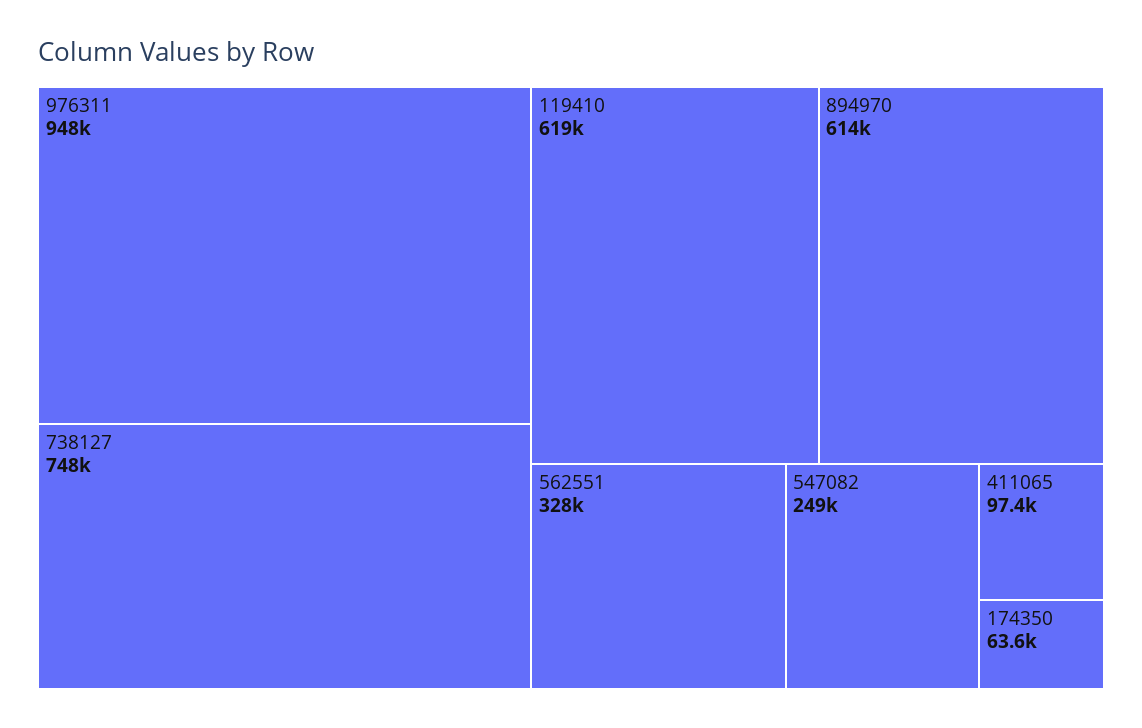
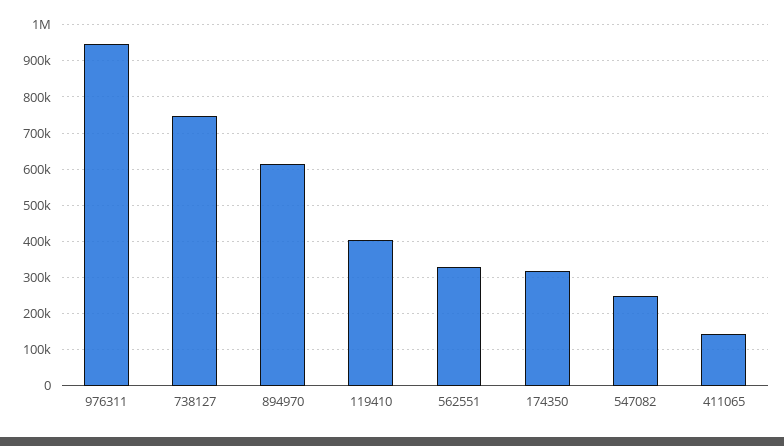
119410: 619000 -> 400000
411065: 97400 -> 140000
174350: 63600 -> 320000

